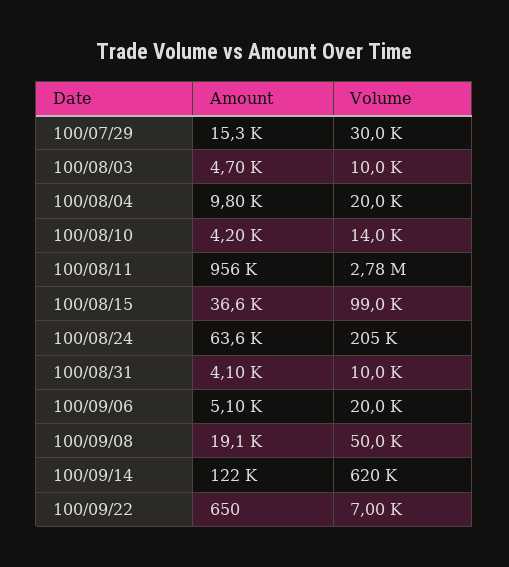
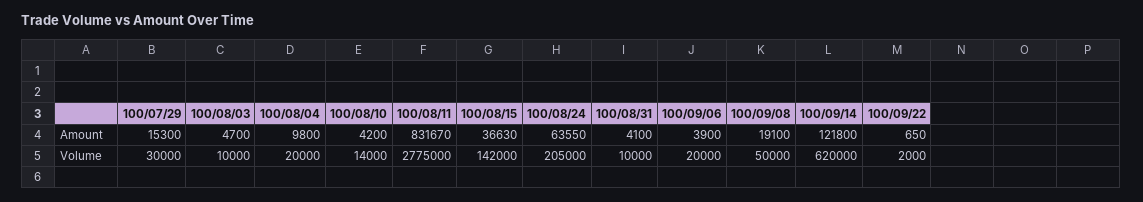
Amount, 100/08/11: 956000 -> 831670
Volume, 100/08/15: 99000 -> 142000
Amount, 100/09/06: 5100 -> 3900
Volume, 100/09/22: 7000 -> 2000

